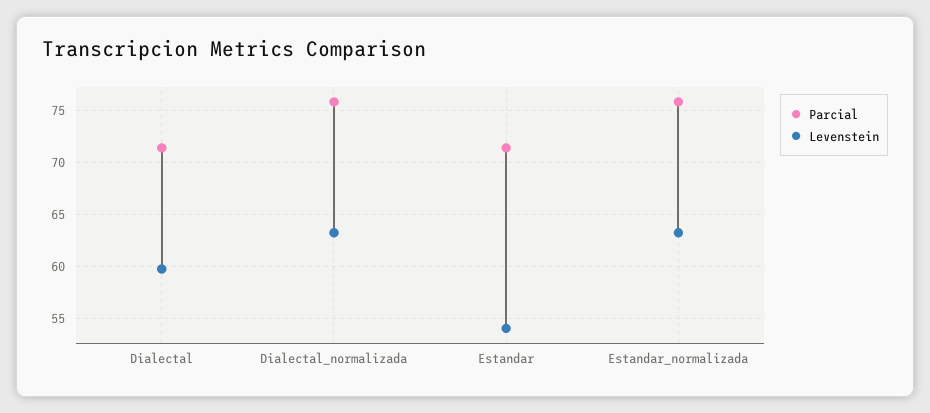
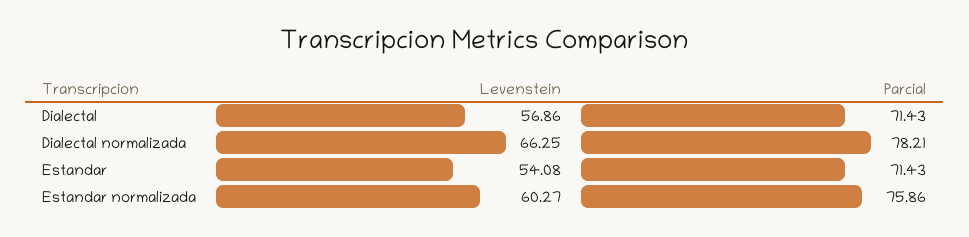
Levenstein, Dialectal: 60 -> 56.86
Parcial, Dialectal_normalizada: 76 -> 78.21
Levenstein, Dialectal_normalizada: 63 -> 66.25
Levenstein, Estandar_normalizada: 63 -> 60.27

